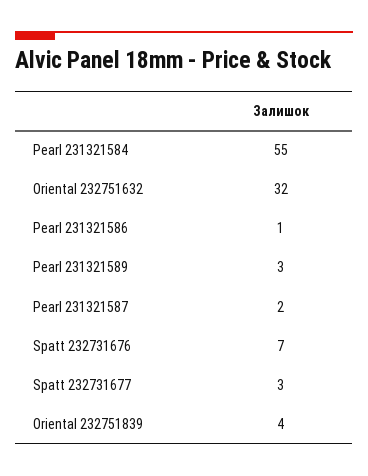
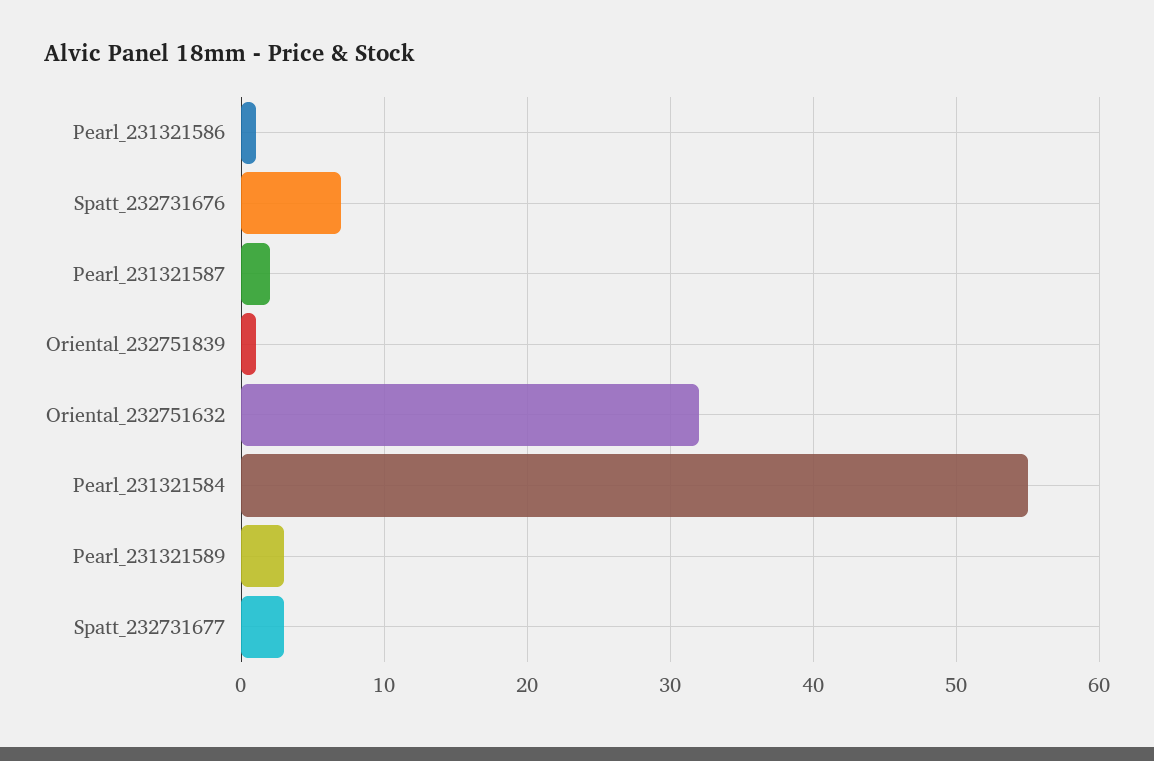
Oriental 232751839: 4 -> 1

